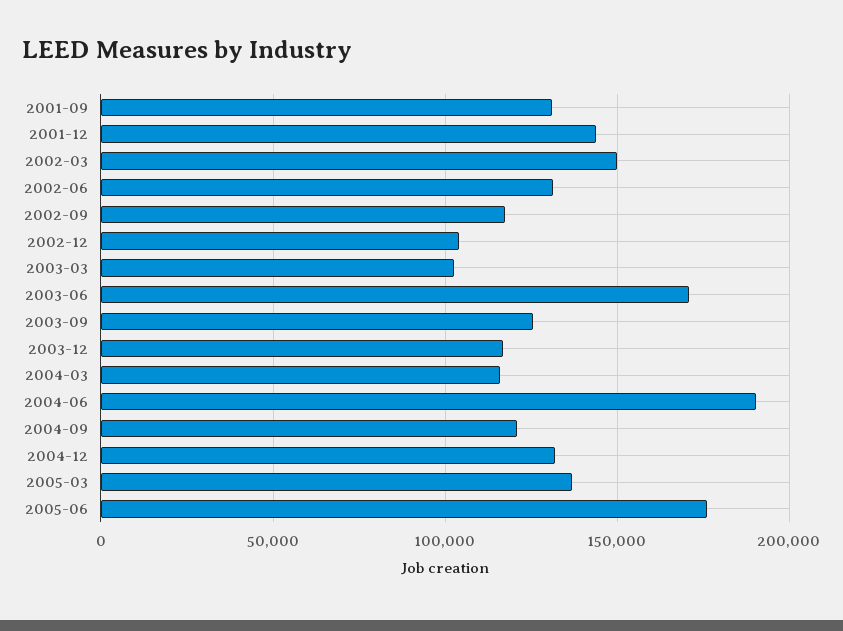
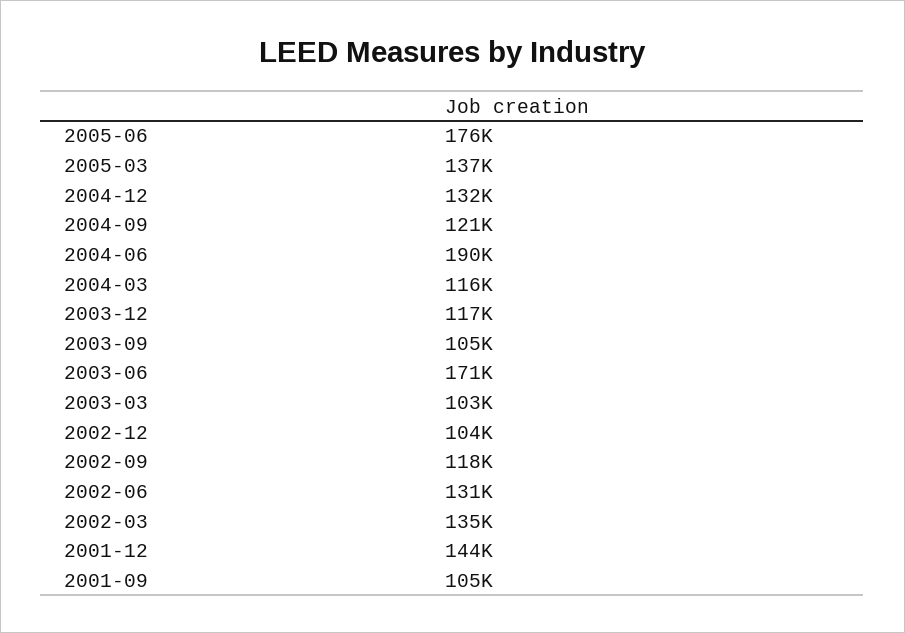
2001-09: 130000 -> 105000
2002-03: 150000 -> 135000
2003-09: 125000 -> 105000

